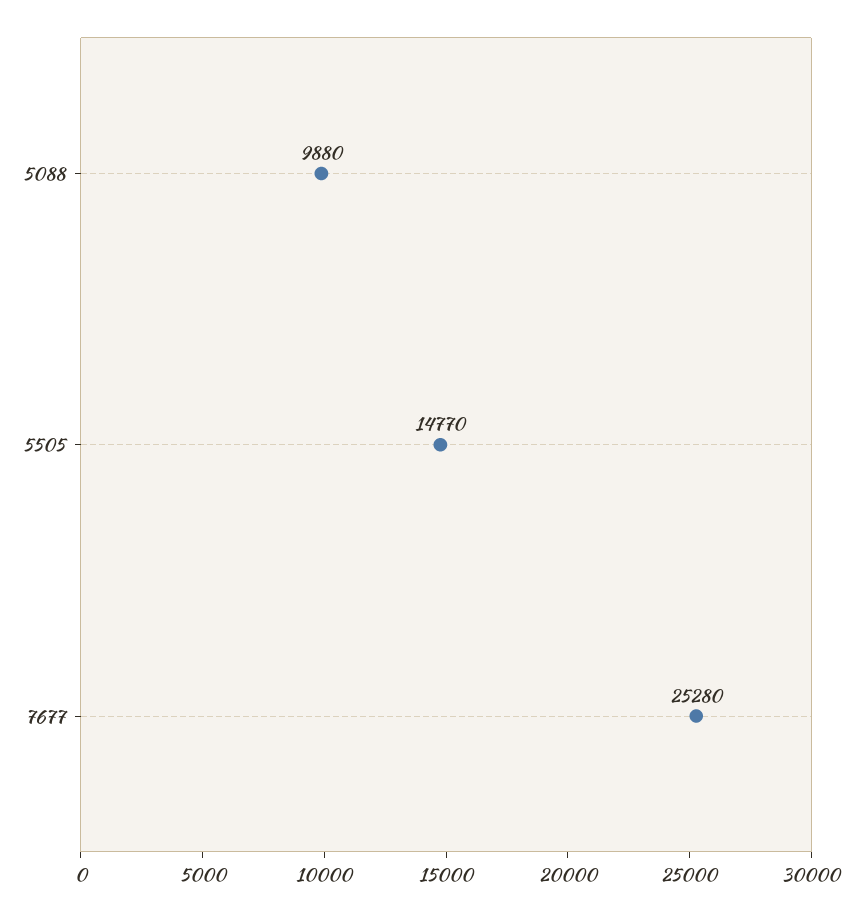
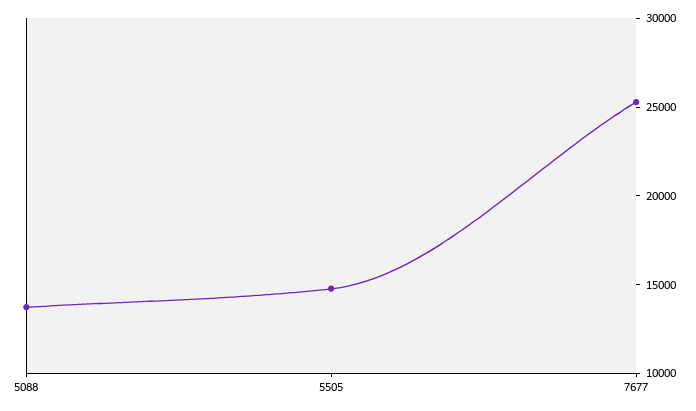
5088: 9880 -> 14000

